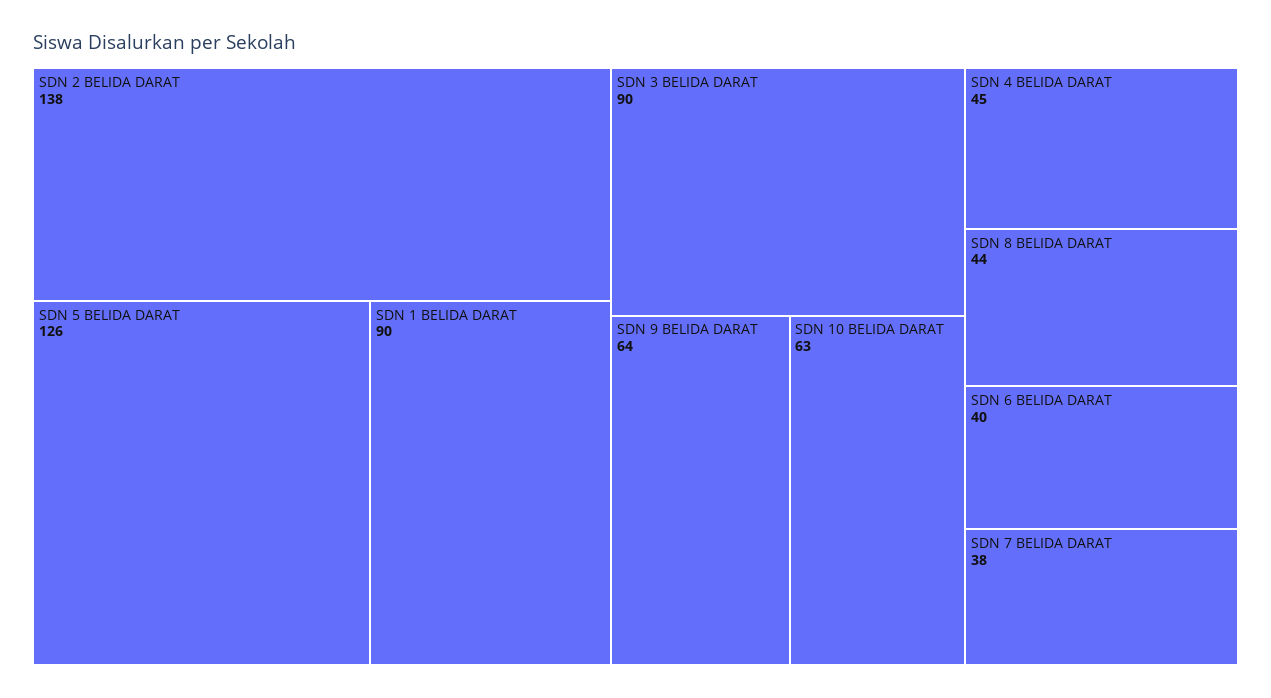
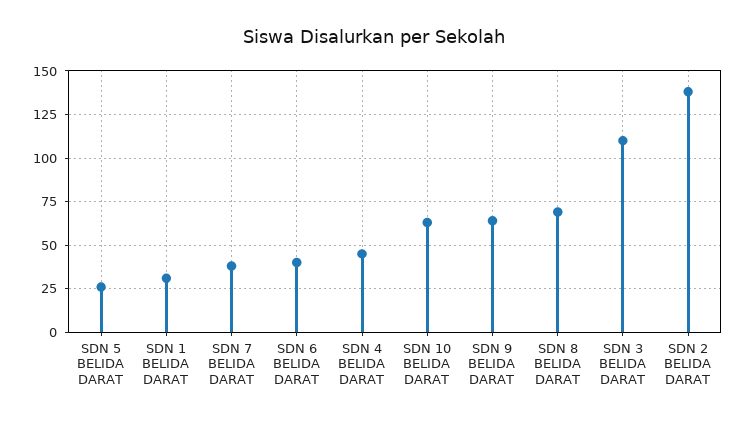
SDN 5 BELIDA DARAT: 126 -> 25
SDN 1 BELIDA DARAT: 90 -> 30
SDN 3 BELIDA DARAT: 90 -> 110
SDN 8 BELIDA DARAT: 44 -> 70

